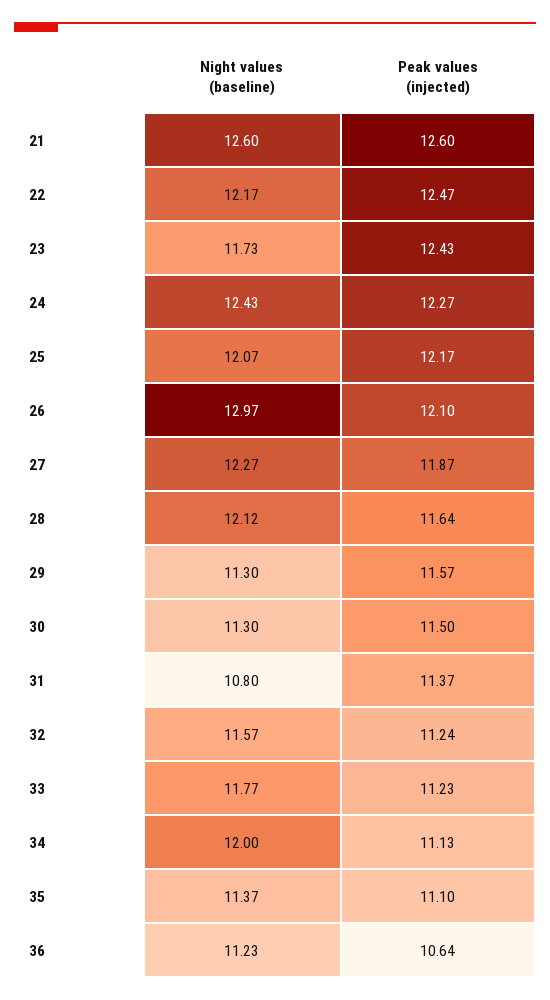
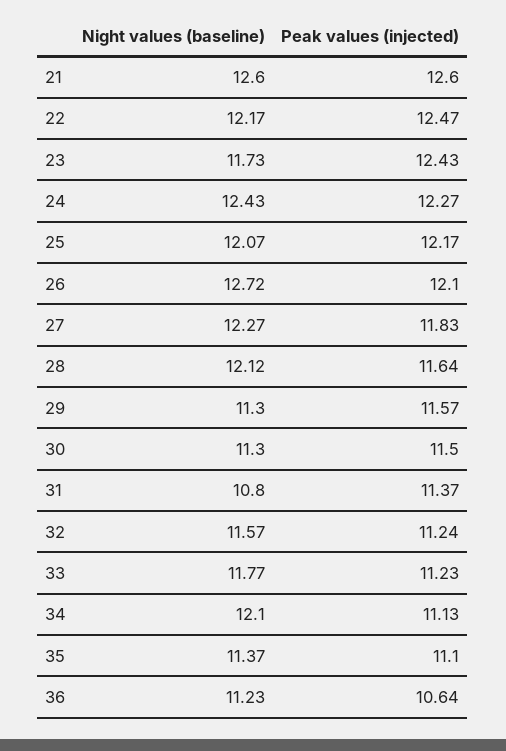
Night values (baseline), 26: 12.97 -> 12.72
Peak values (injected), 27: 11.87 -> 11.83
Night values (baseline), 34: 12 -> 12.1

